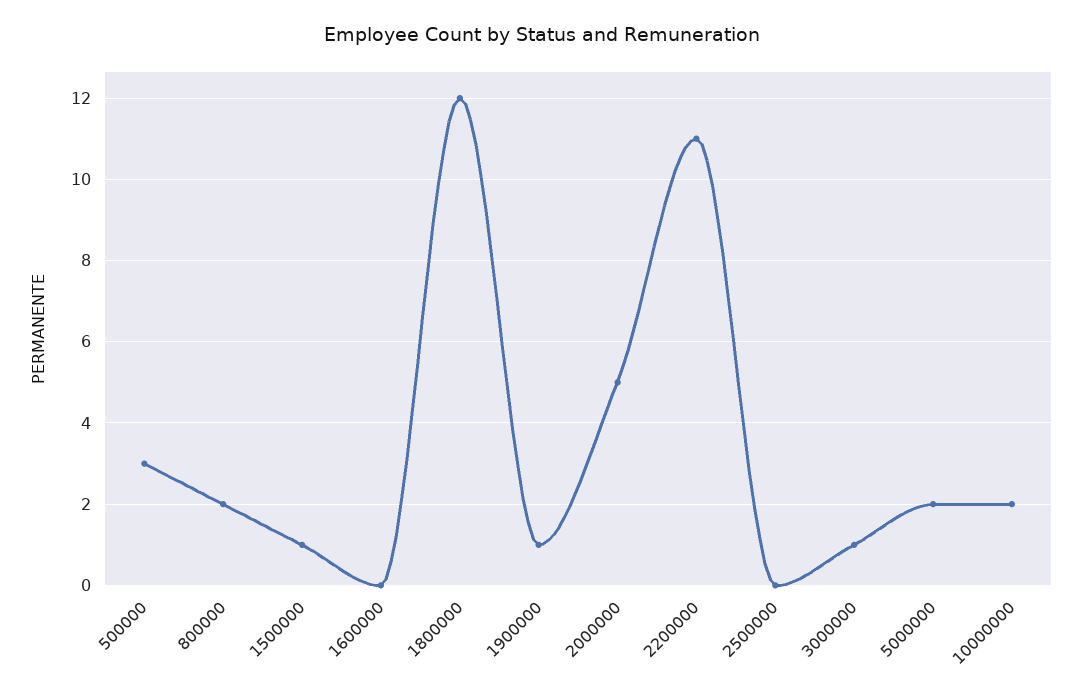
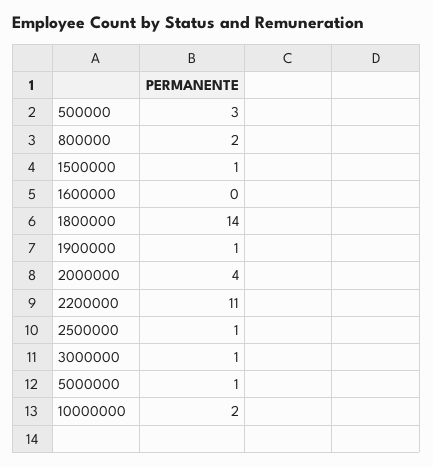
1800000: 12 -> 14
2000000: 5 -> 4
2500000: 0 -> 1
5000000: 2 -> 1

